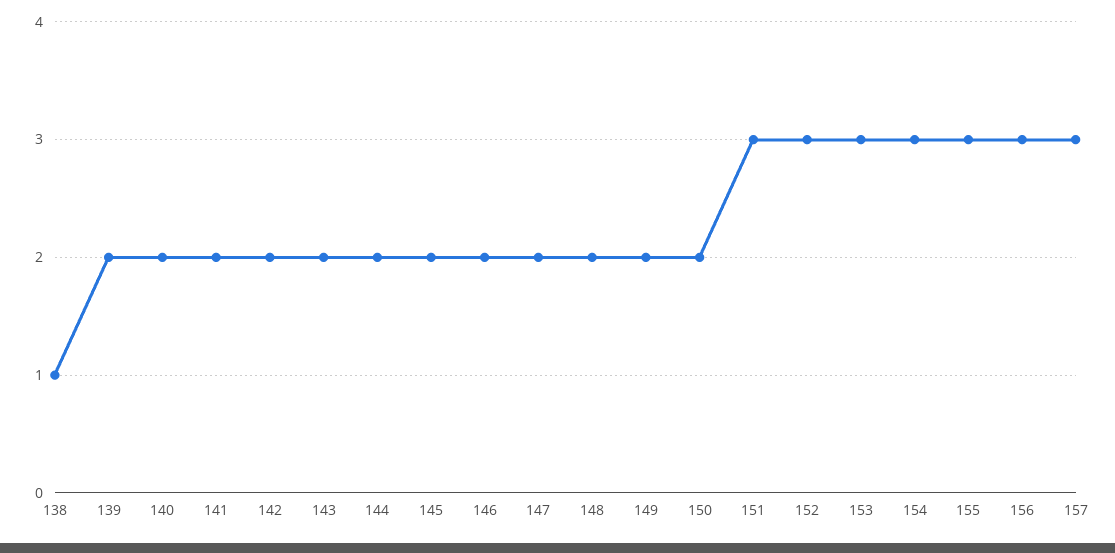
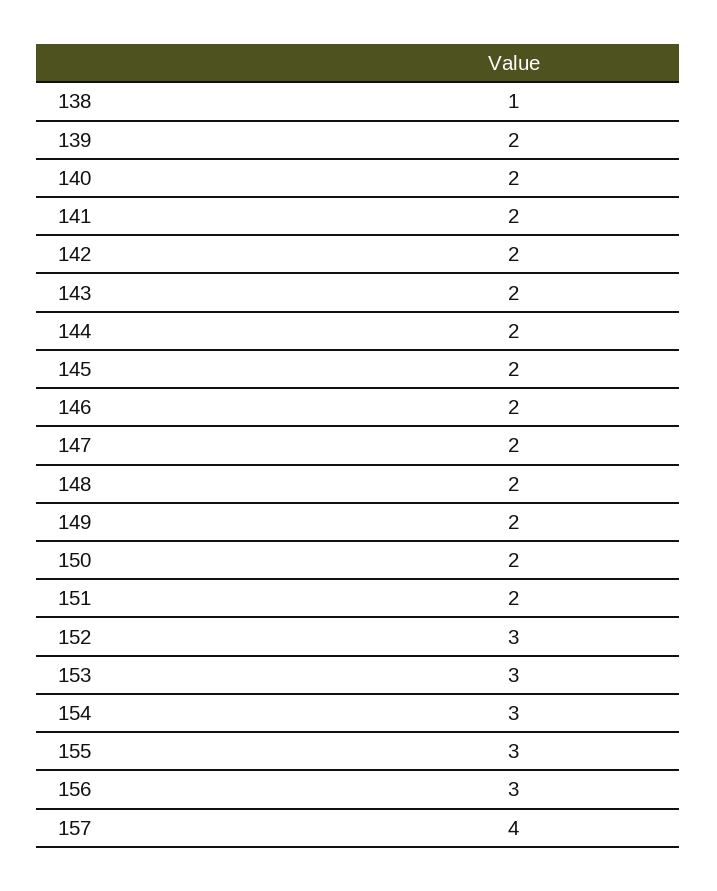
151: 3 -> 2
157: 3 -> 4

